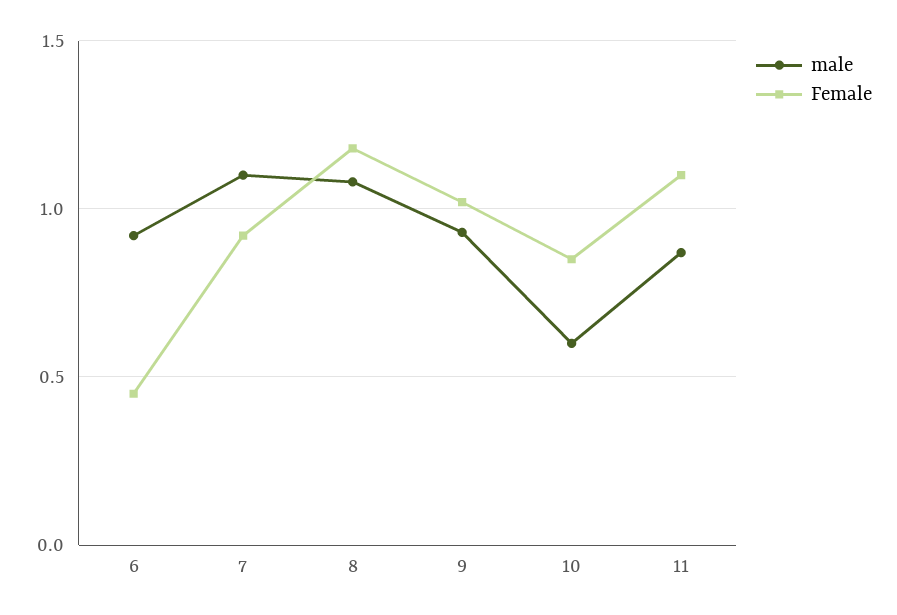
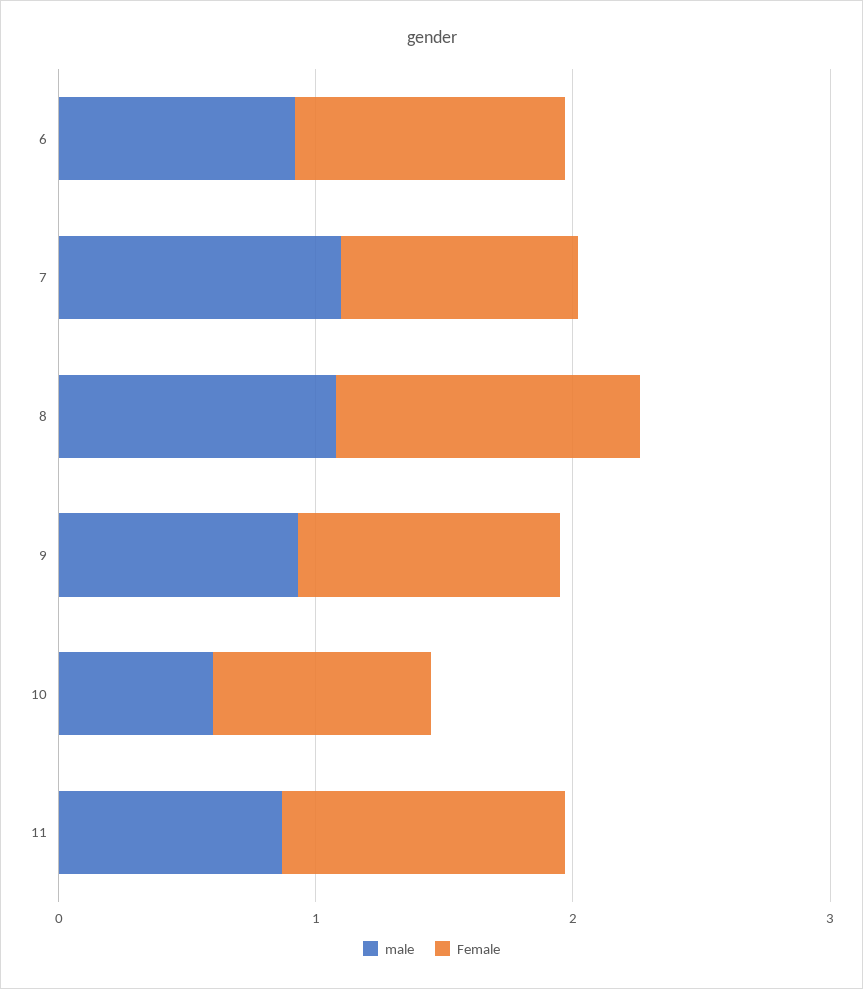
Female, 6: 0.45 -> 1

